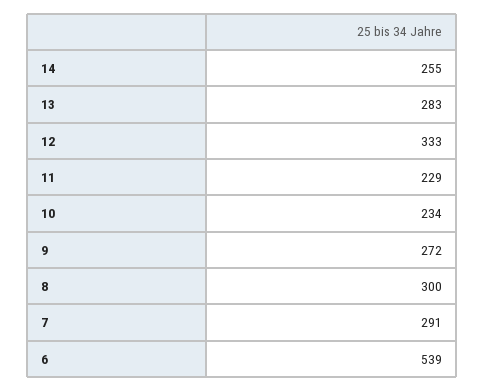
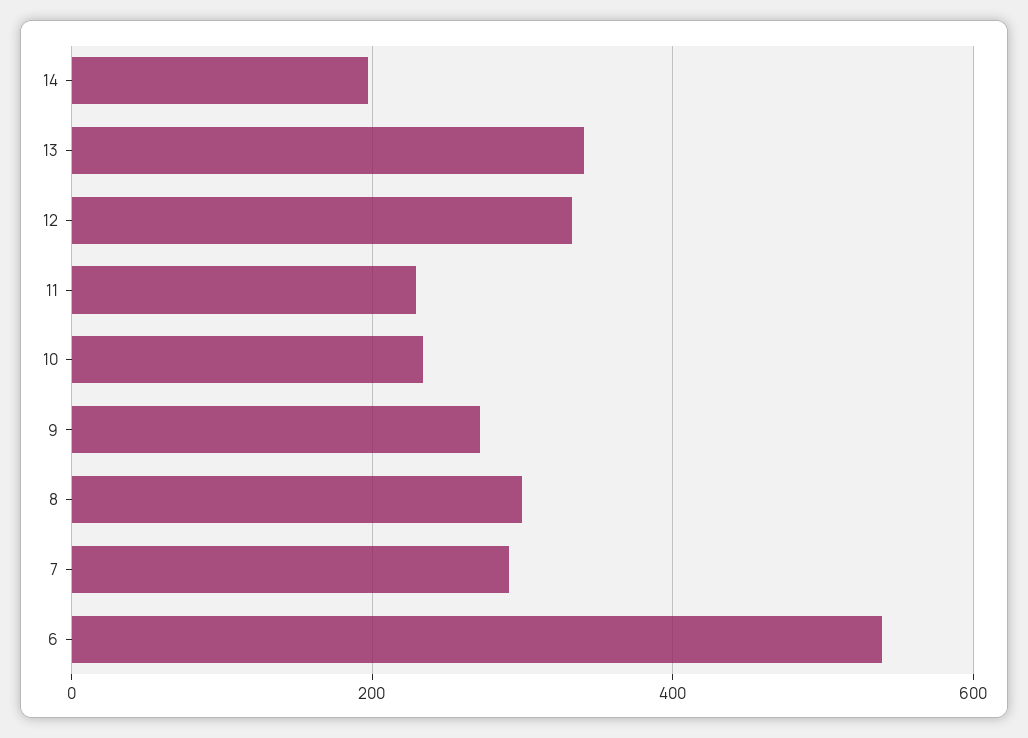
14: 255 -> 200
13: 283 -> 340

